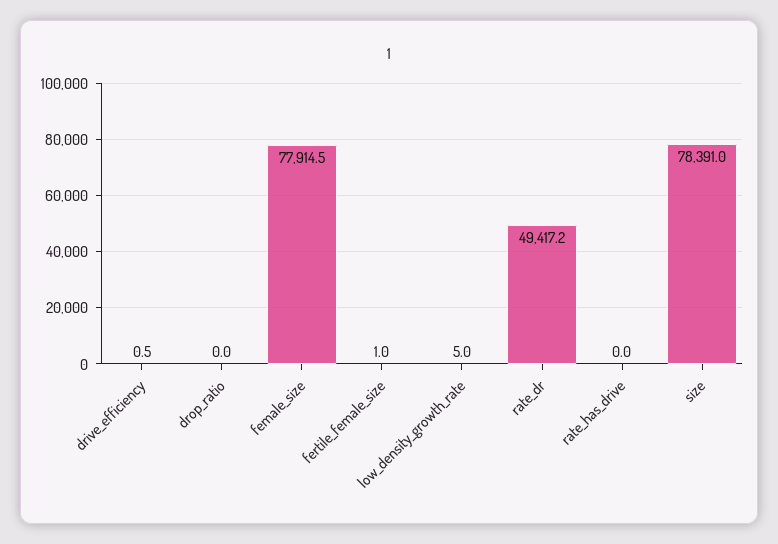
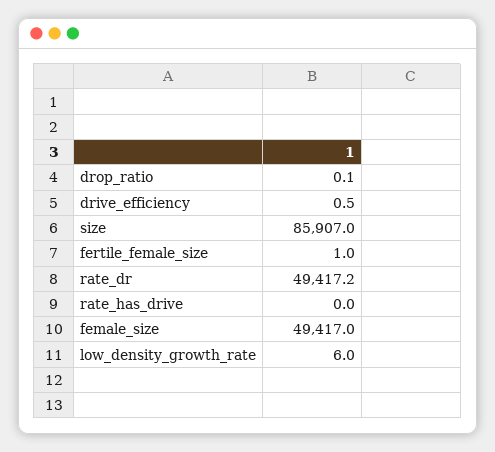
drop_ratio: 0 -> 0.1
female_size: 77914.5 -> 49417
low_density_growth_rate: 5 -> 6
size: 78391 -> 85907

